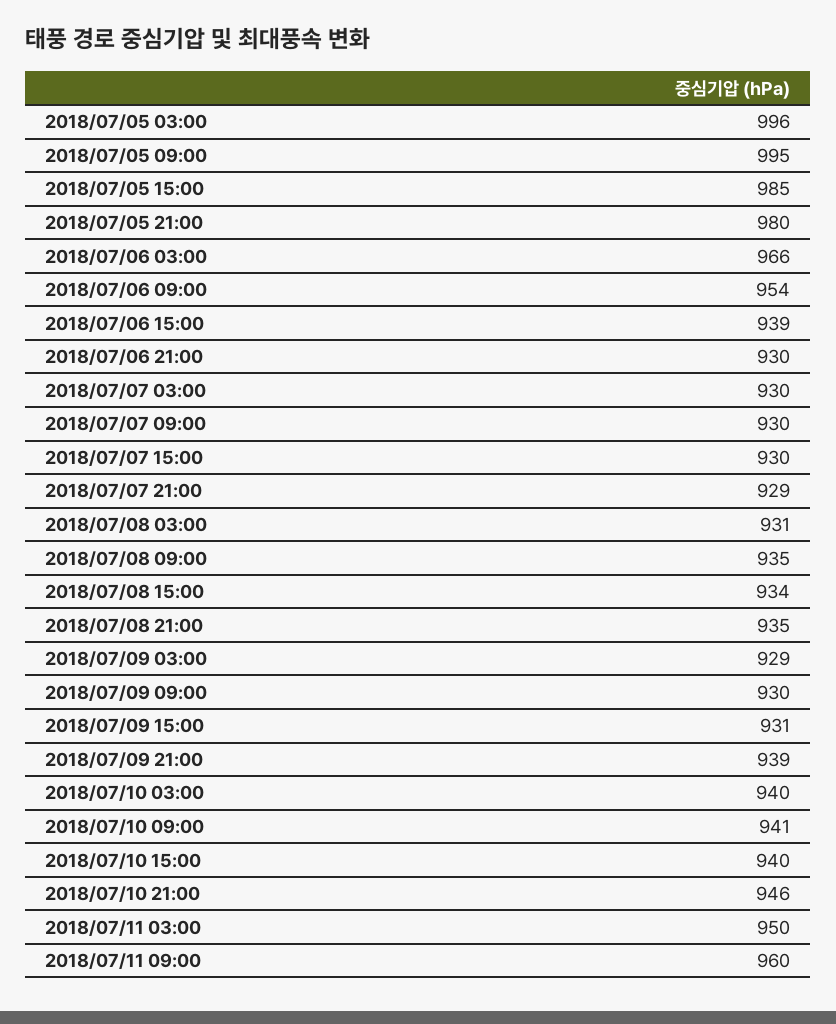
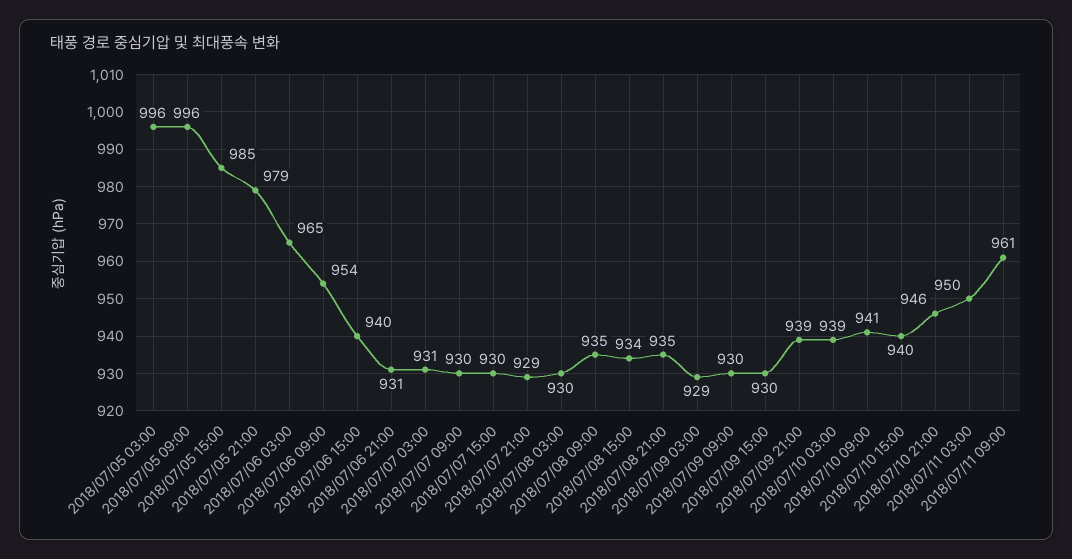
2018/07/05 09:00: 995 -> 996
2018/07/05 21:00: 980 -> 979
2018/07/06 03:00: 966 -> 965
2018/07/06 15:00: 939 -> 940
2018/07/06 21:00: 930 -> 931
2018/07/07 03:00: 930 -> 931
2018/07/08 03:00: 931 -> 930
2018/07/09 15:00: 931 -> 930
2018/07/10 03:00: 940 -> 939
2018/07/11 09:00: 960 -> 961

